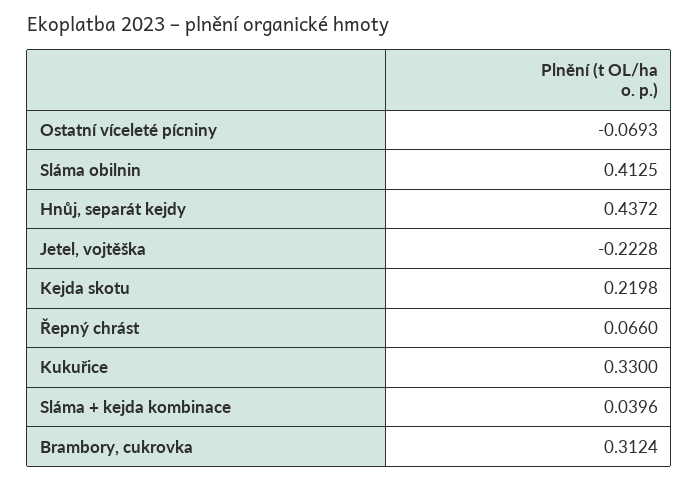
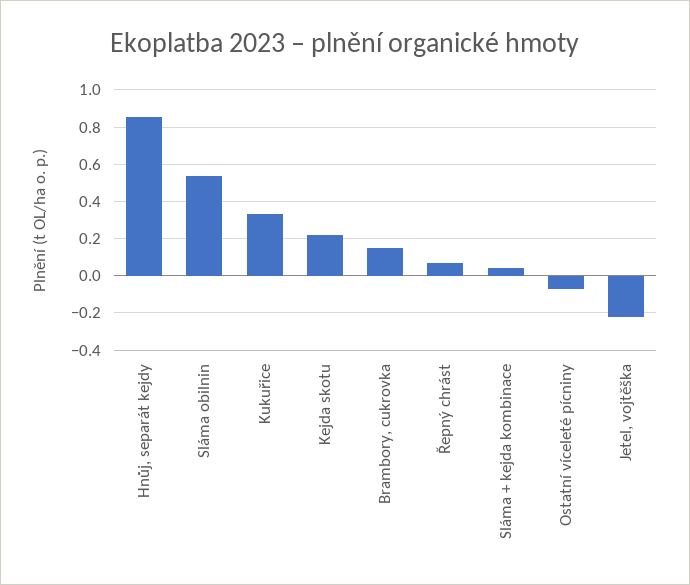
Sláma obilnin: 0.4125 -> 0.55
Hnůj, separát kejdy: 0.4372 -> 0.85
Brambory, cukrovka: 0.3124 -> 0.15

